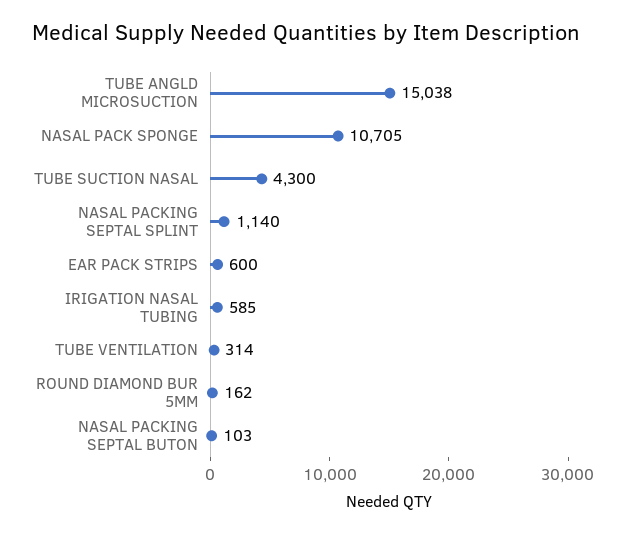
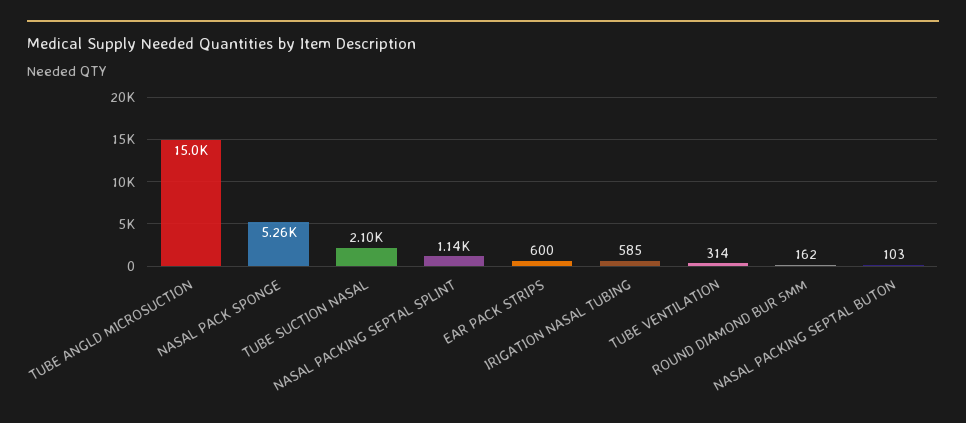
NASAL PACK SPONGE: 10705 -> 5260
TUBE SUCTION NASAL: 4300 -> 2100

